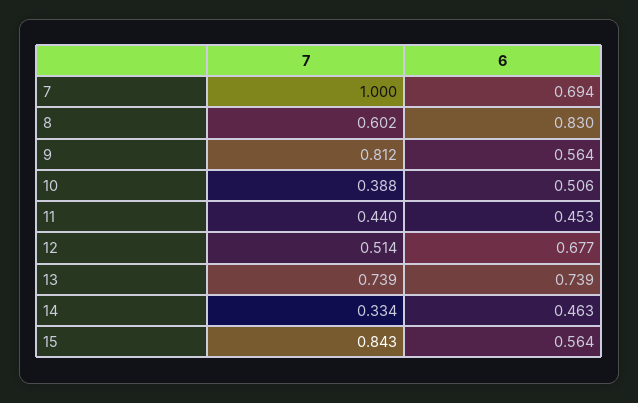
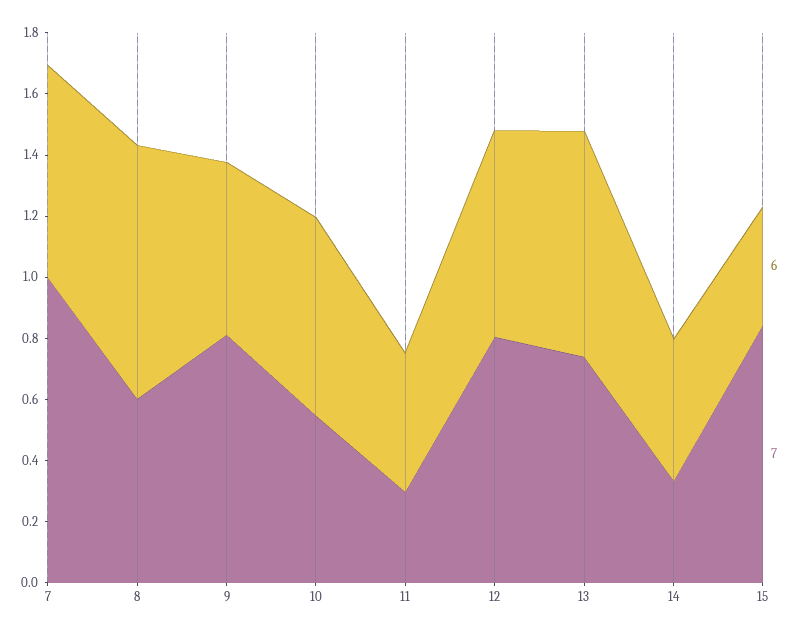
7, 10: 0.388 -> 0.55
6, 10: 0.506 -> 0.65
7, 11: 0.44 -> 0.3
7, 12: 0.514 -> 0.8
6, 15: 0.564 -> 0.4

